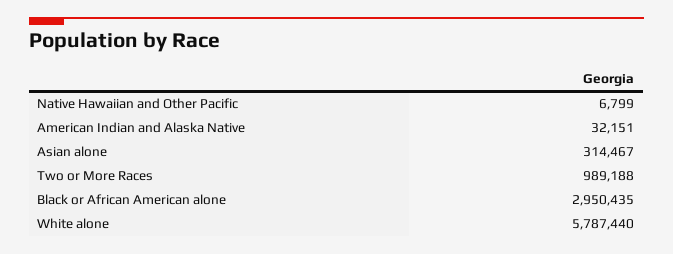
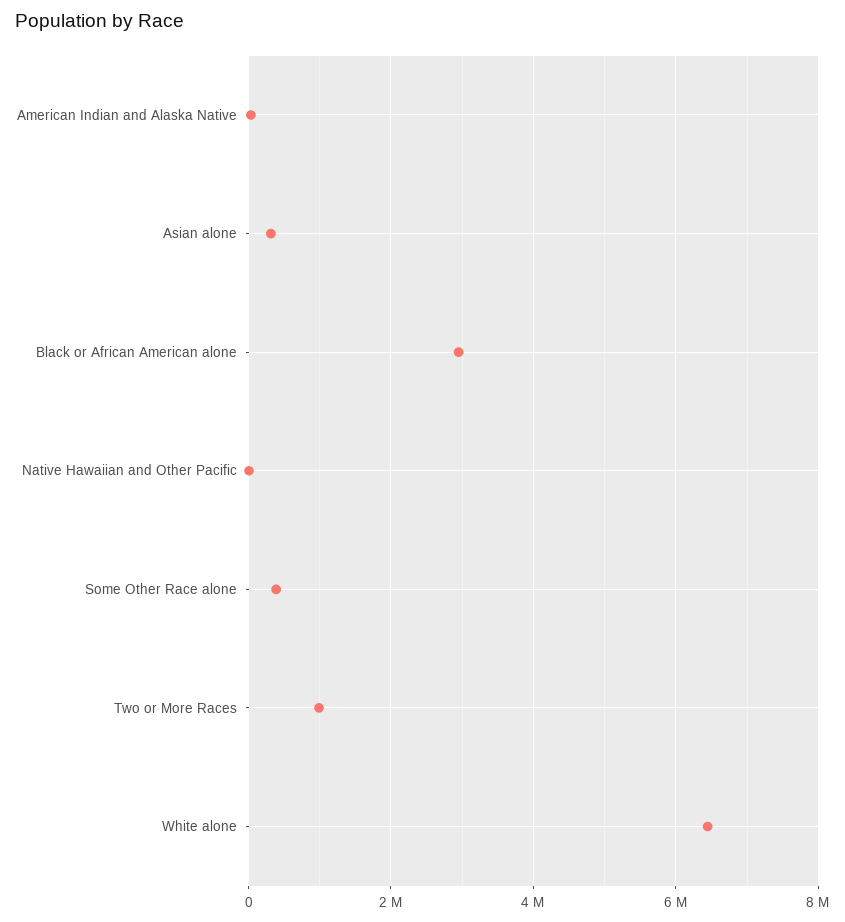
White alone: 5787440 -> 6400000
Some Other Race alone: none -> 400000

